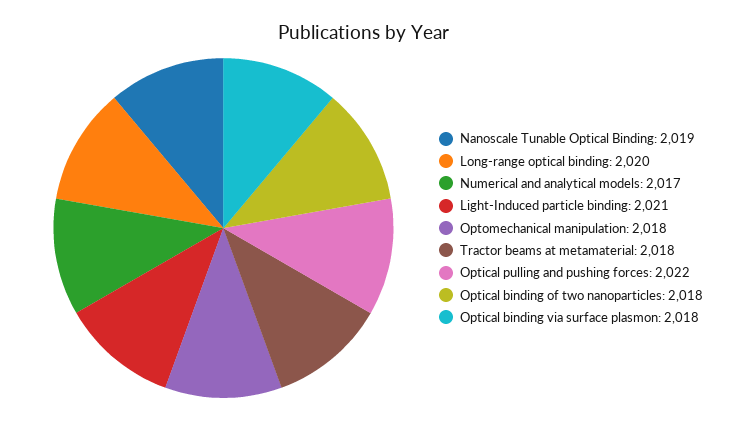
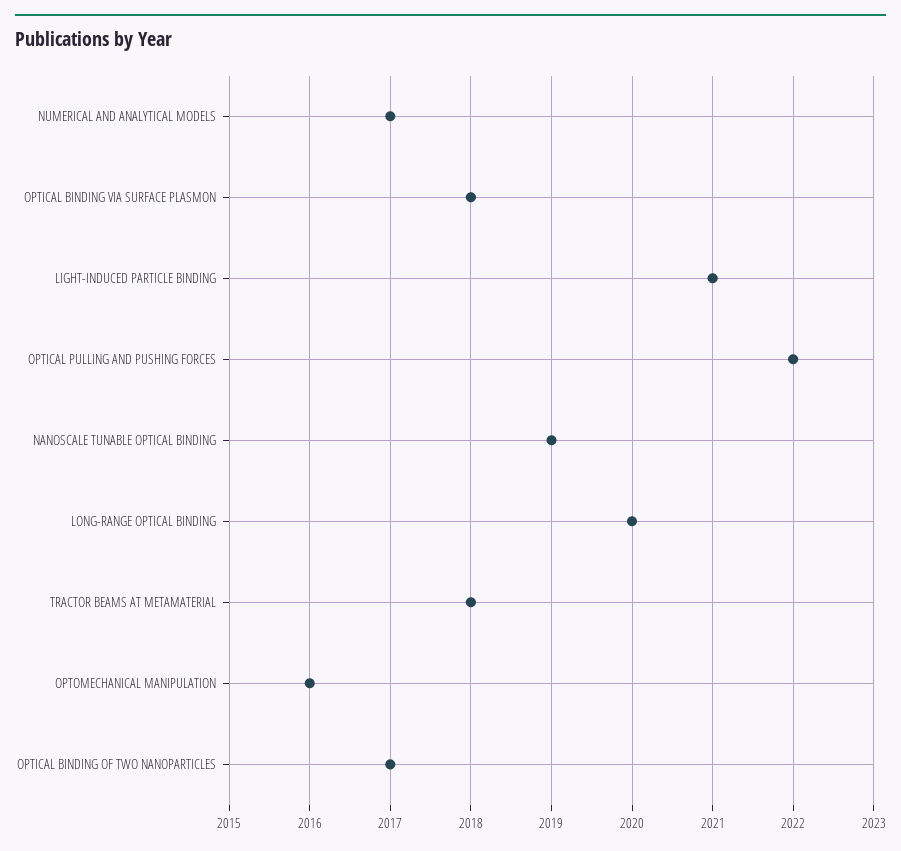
Optomechanical manipulation: 2018 -> 2016
Optical binding of two nanoparticles: 2018 -> 2017

